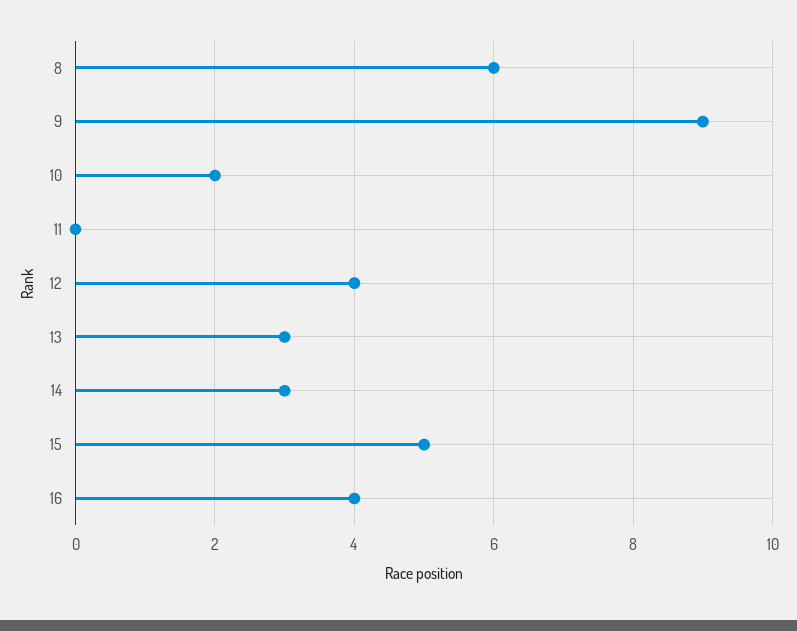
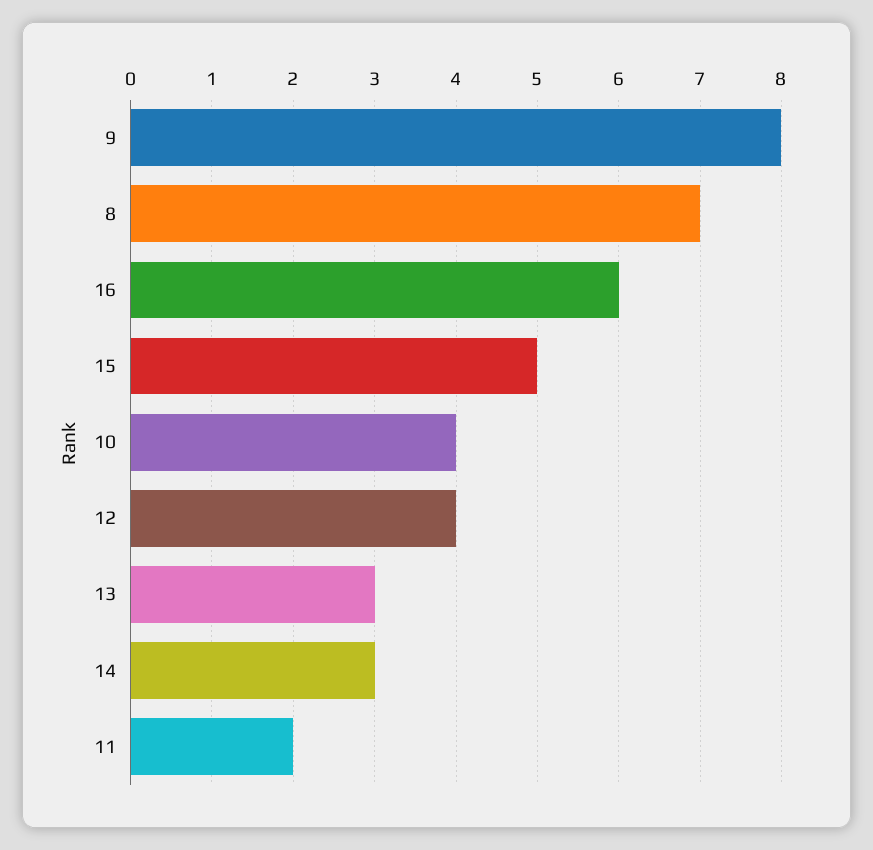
8: 6 -> 7
9: 9 -> 8
10: 2 -> 4
11: 0 -> 2
16: 4 -> 6

